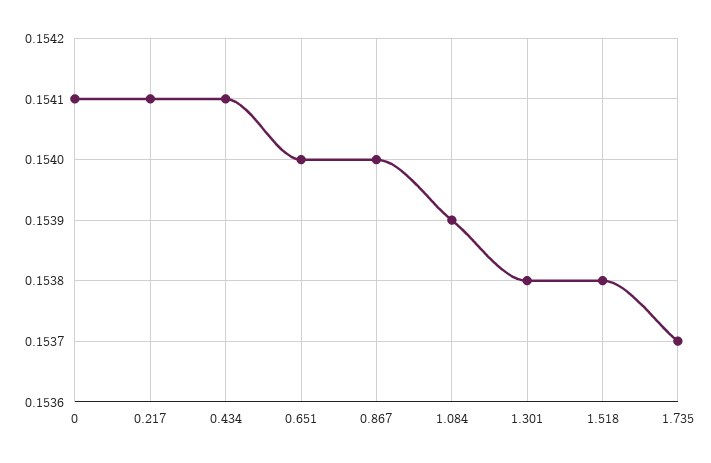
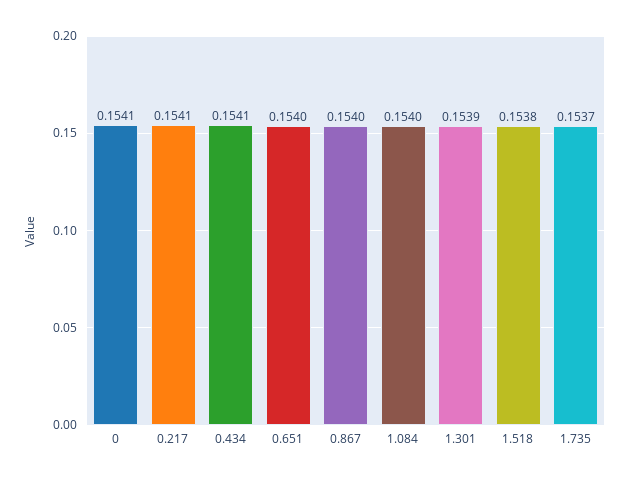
1.084: 0.1539 -> 0.154
1.301: 0.1538 -> 0.1539

